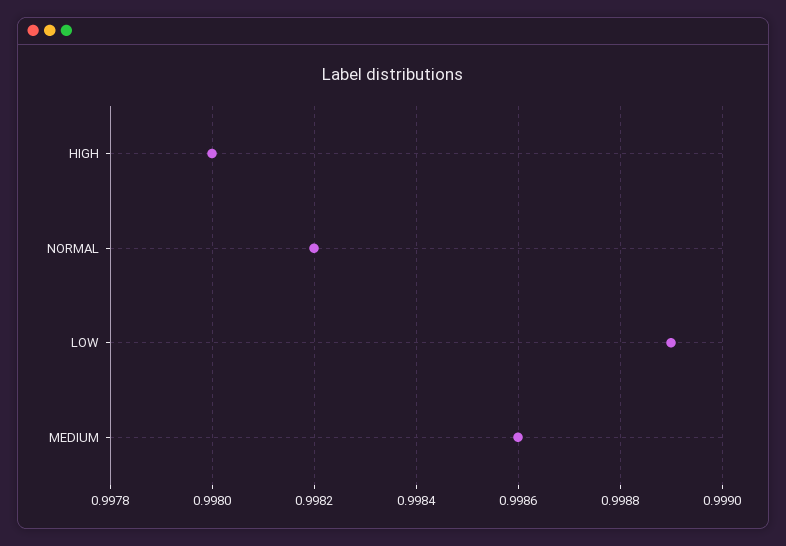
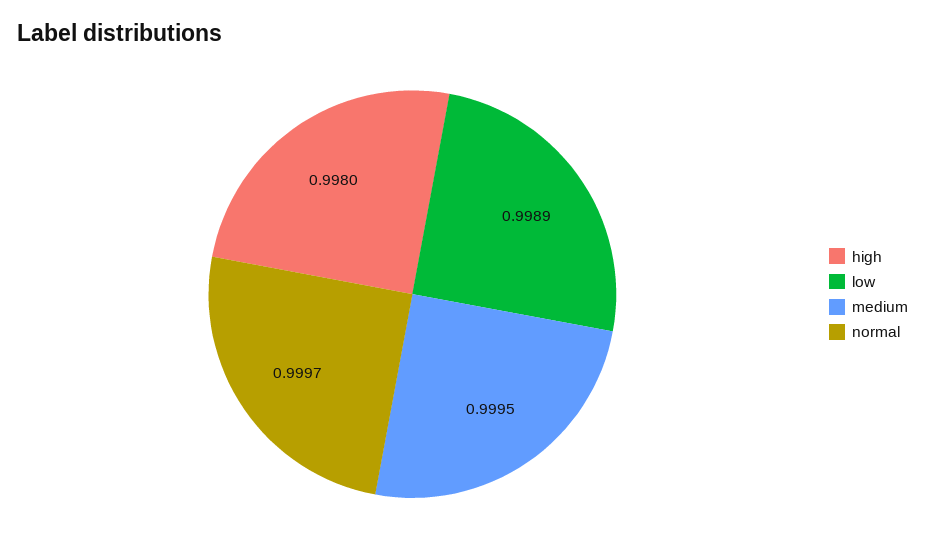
NORMAL: 0.9982 -> 0.9997
MEDIUM: 0.9986 -> 0.9995

